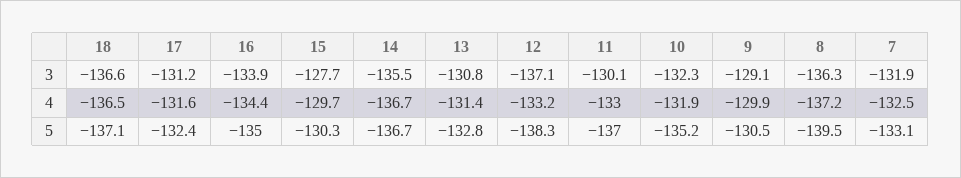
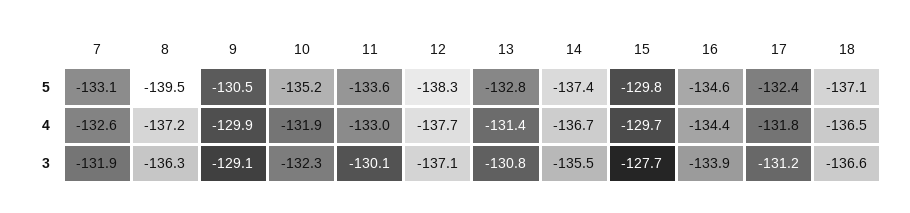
17, 4: -131.6 -> -131.8
12, 4: -133.2 -> -137.7
7, 4: -132.5 -> -132.6
16, 5: -135 -> -134.6
15, 5: -130.3 -> -129.8
14, 5: -136.7 -> -137.4
11, 5: -137 -> -133.6

